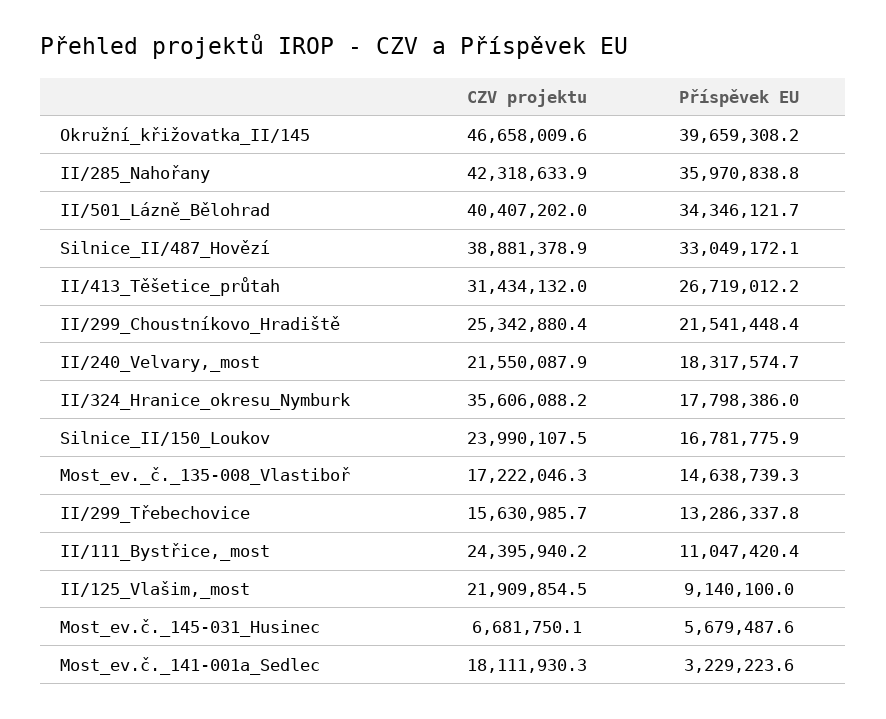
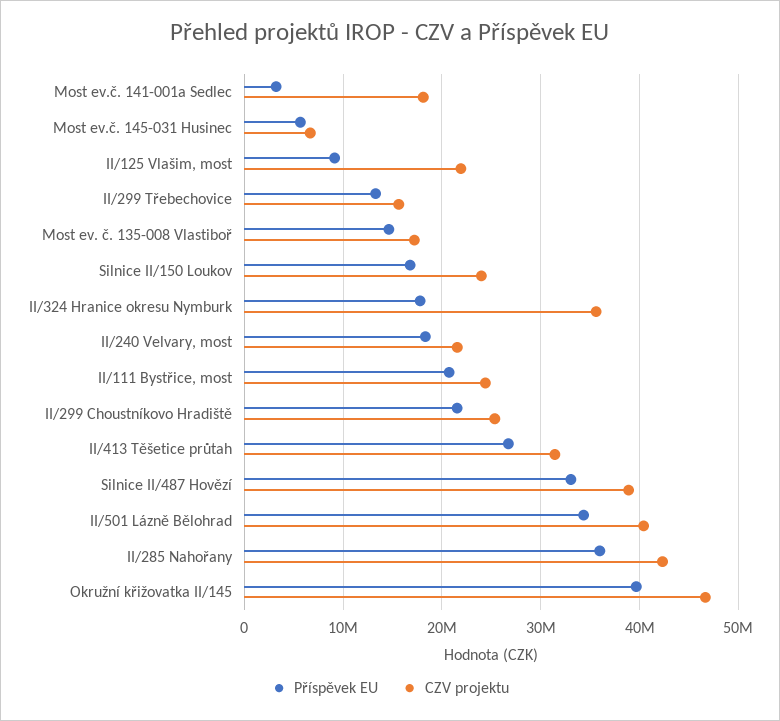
Příspěvek EU, II/111_Bystřice,_most: 11047420.4 -> 21000000

